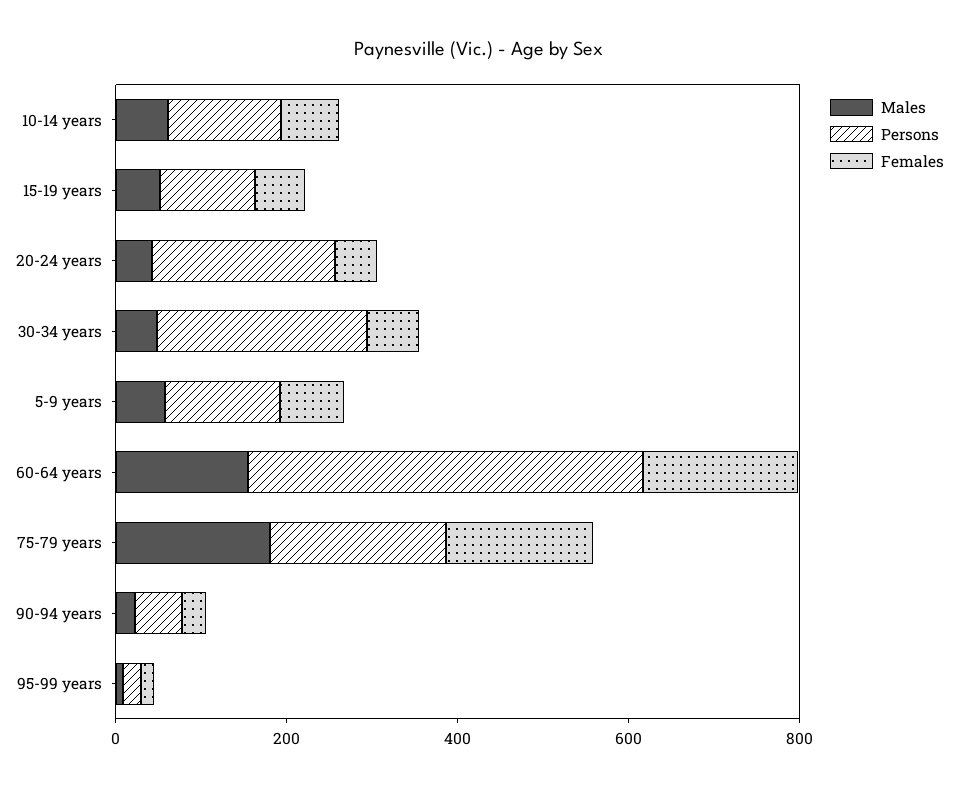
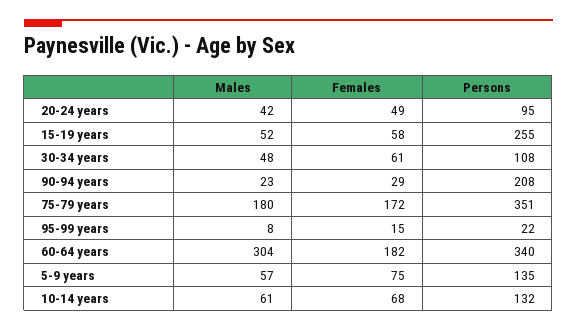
Persons, 15-19 years: 100 -> 255
Persons, 20-24 years: 200 -> 95
Persons, 30-34 years: 250 -> 108
Males, 60-64 years: 150 -> 304
Persons, 60-64 years: 450 -> 340
Persons, 75-79 years: 200 -> 351
Persons, 90-94 years: 50 -> 208

